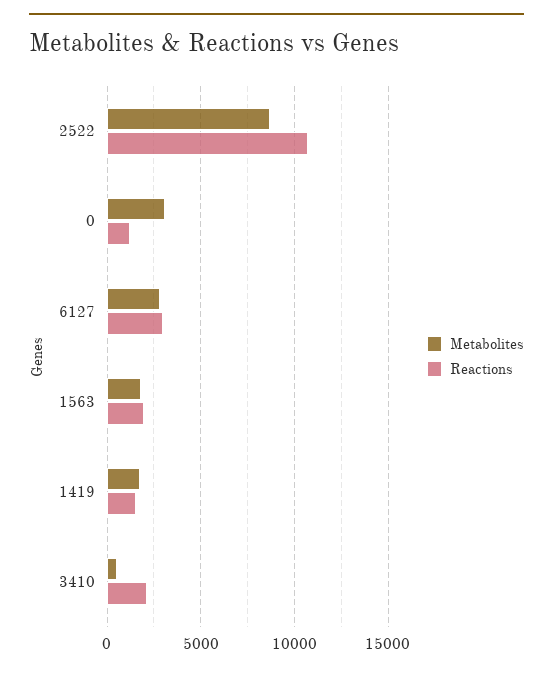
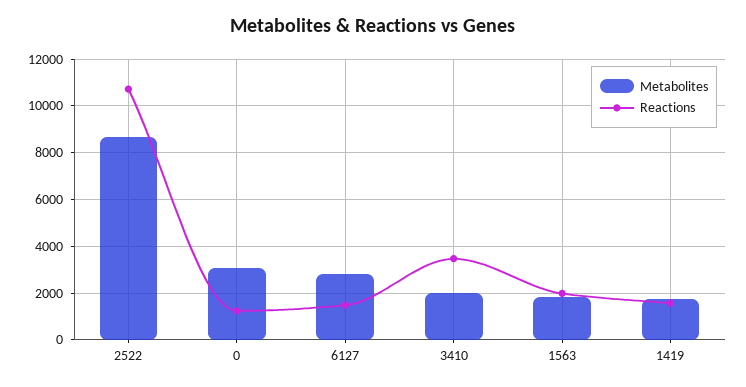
Reactions, 6127: 3000 -> 1500
Metabolites, 3410: 500 -> 2000
Reactions, 3410: 2000 -> 3500

